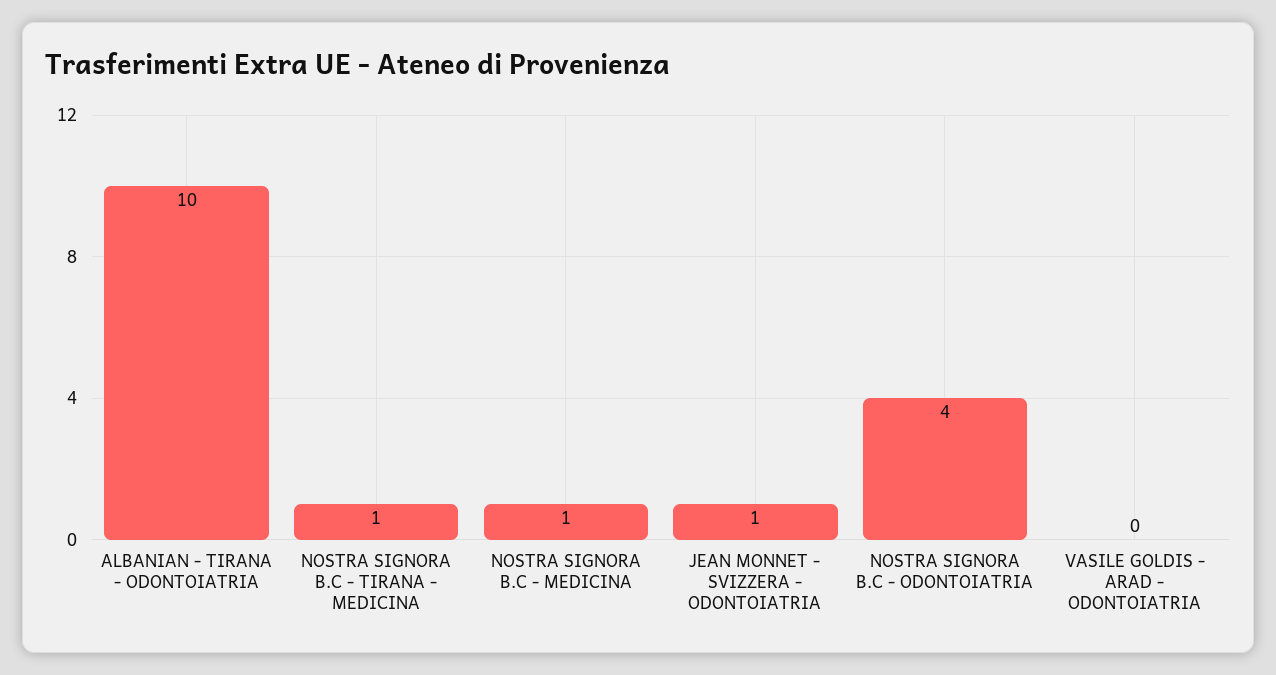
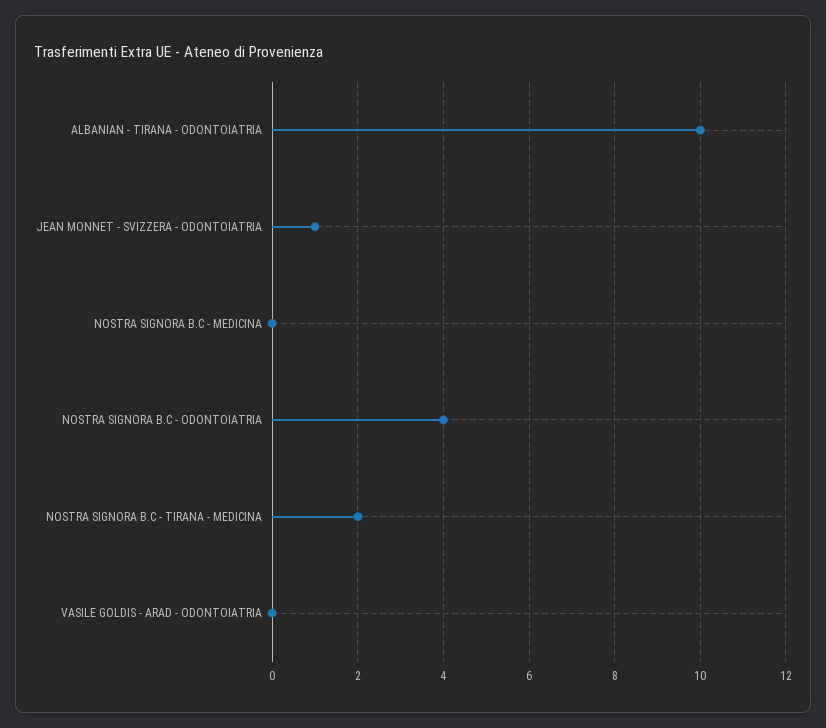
NOSTRA SIGNORA B.C - TIRANA - MEDICINA: 1 -> 2
NOSTRA SIGNORA B.C - MEDICINA: 1 -> 0

